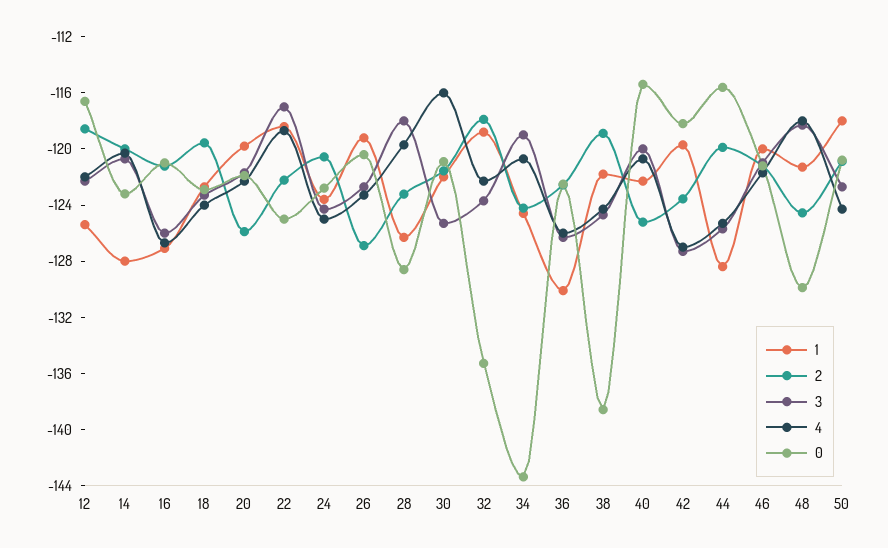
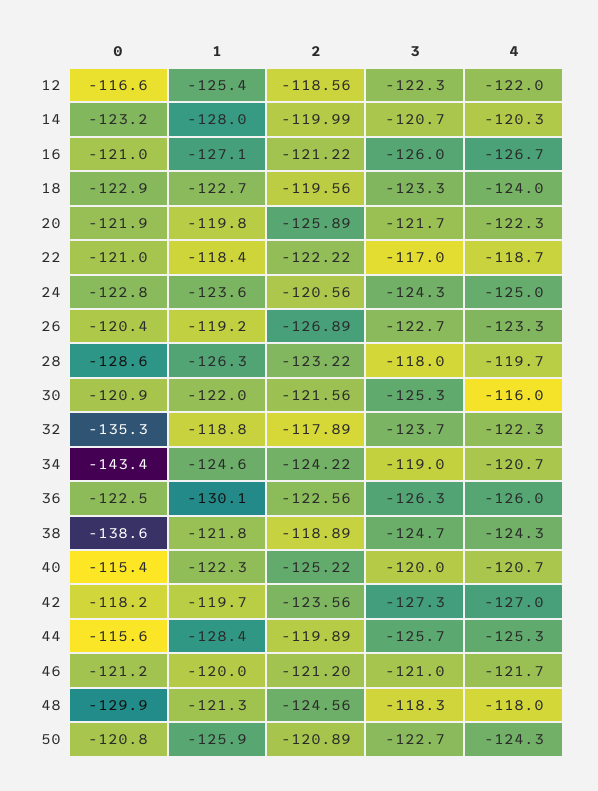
0, 22: -125 -> -121
1, 50: -118 -> -125.9

